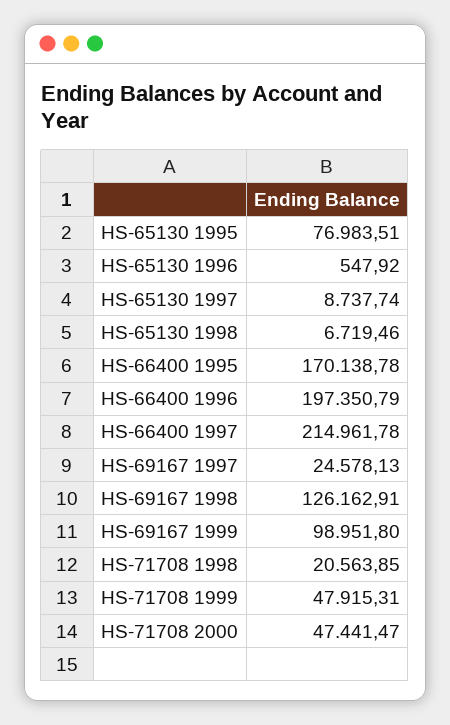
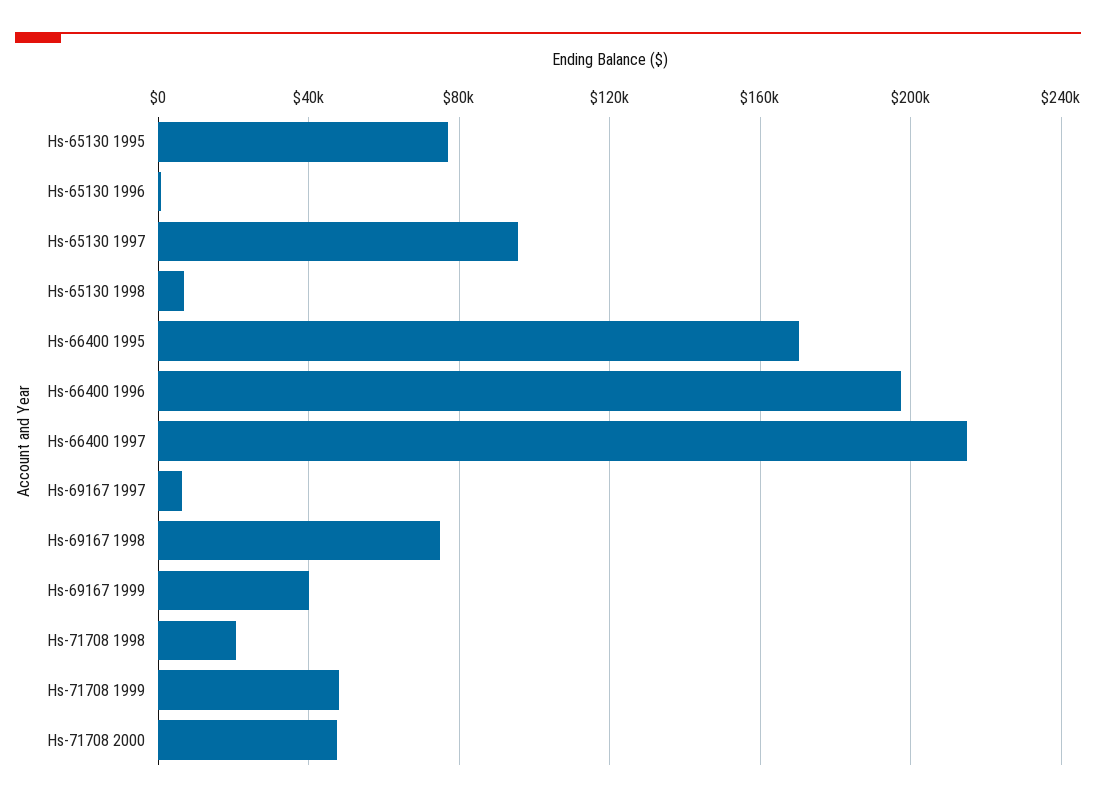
HS-65130 1997: 8737.74 -> 95000
HS-69167 1997: 24578.13 -> 5000
HS-69167 1998: 126162.91 -> 75000
HS-69167 1999: 98951.8 -> 40000

